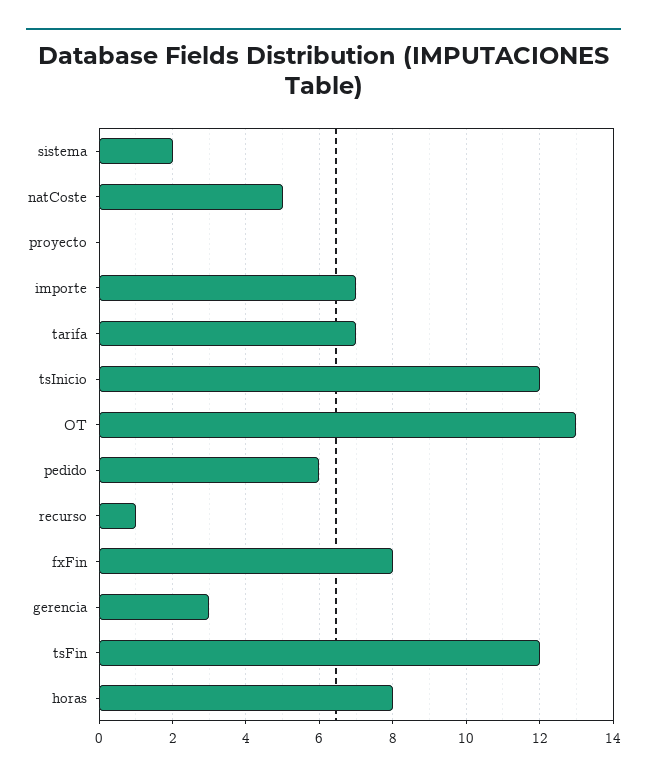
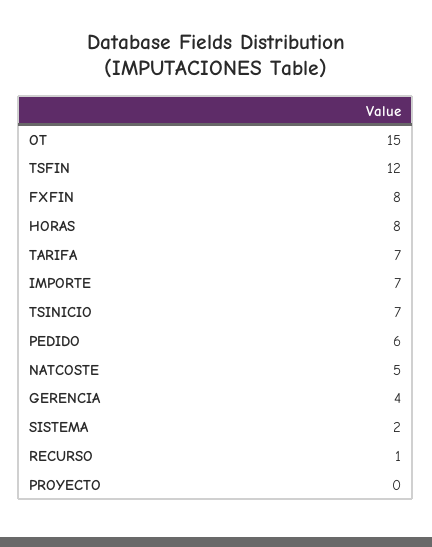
tsInicio: 12 -> 7
OT: 13 -> 15
gerencia: 3 -> 4

